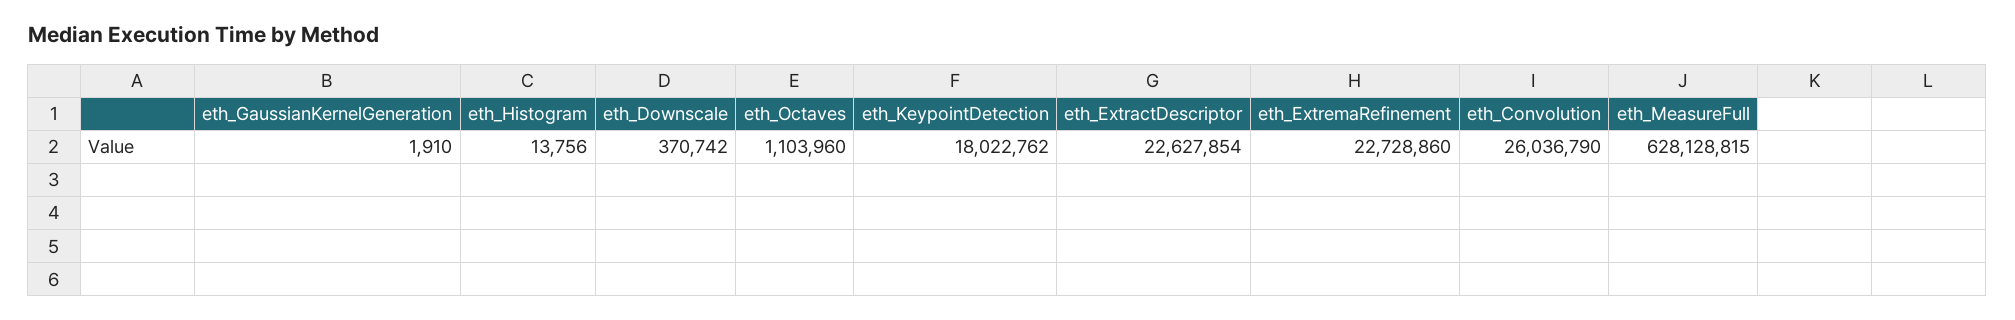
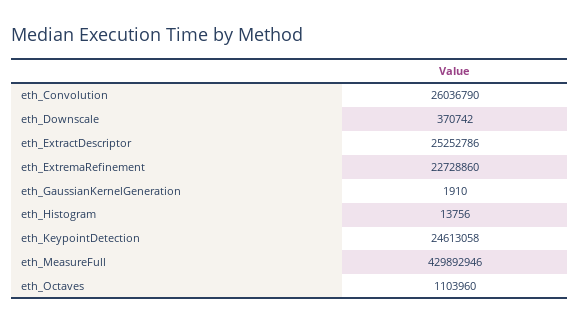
eth_KeypointDetection: 18022762 -> 24613058
eth_ExtractDescriptor: 22627854 -> 25252786
eth_MeasureFull: 628128815 -> 429892946

